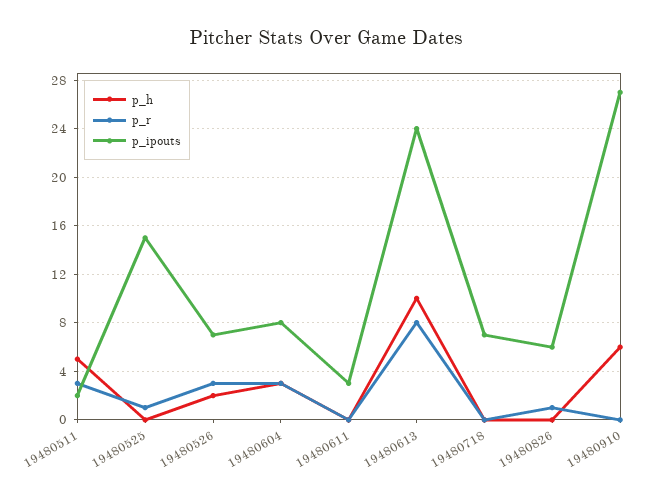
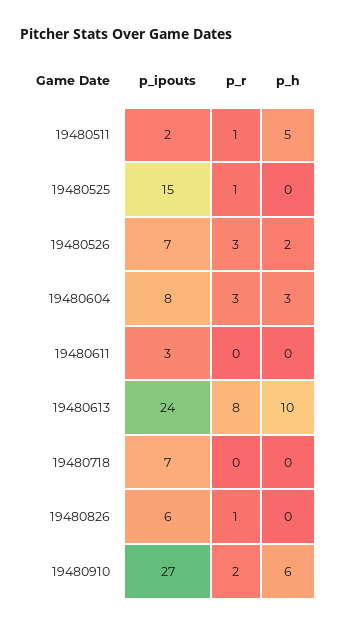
p_r, 19480511: 3 -> 1
p_r, 19480910: 0 -> 2

